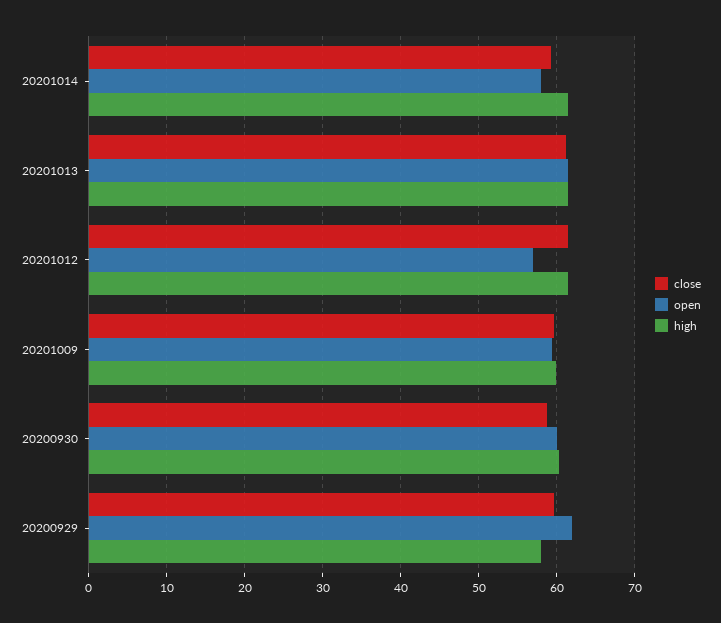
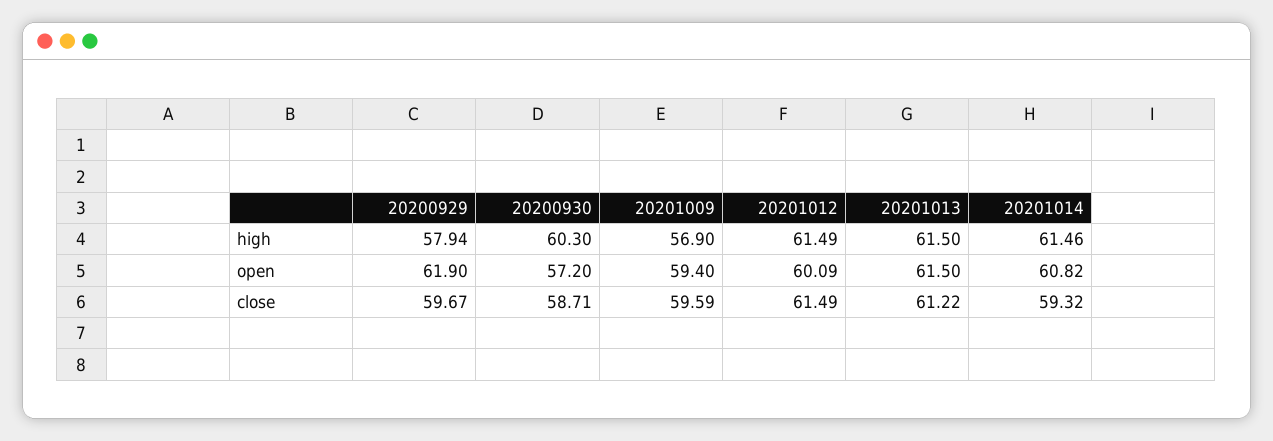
open, 20201014: 58 -> 60.82
open, 20201012: 57 -> 60.09
high, 20201009: 60 -> 56.9
open, 20200930: 60 -> 57.2

